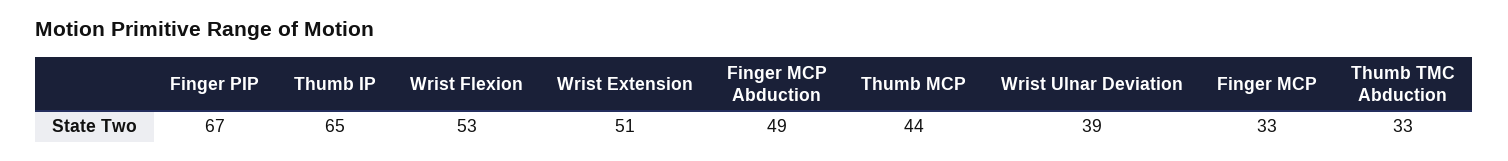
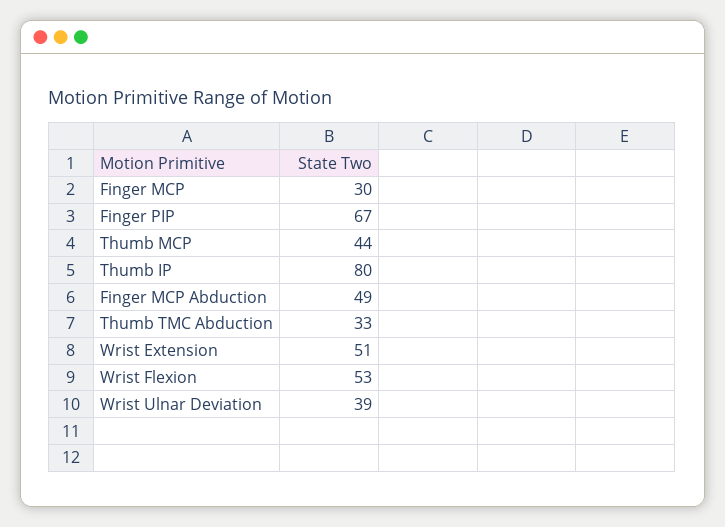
Thumb IP: 65 -> 80
Finger MCP: 33 -> 30

